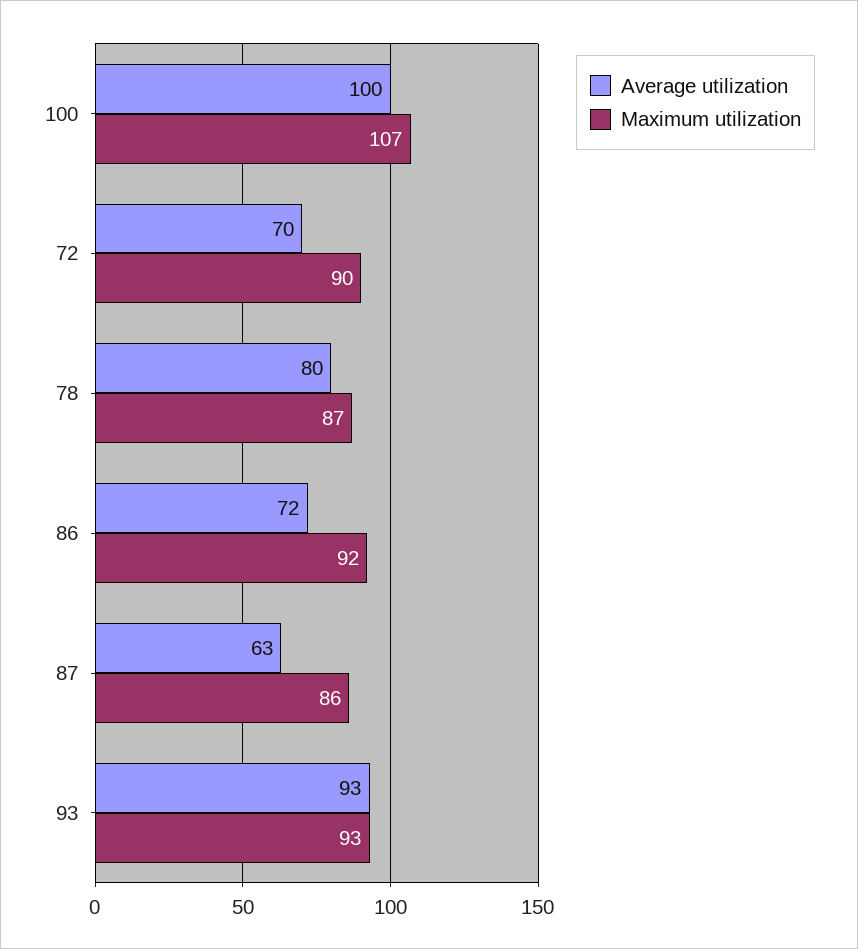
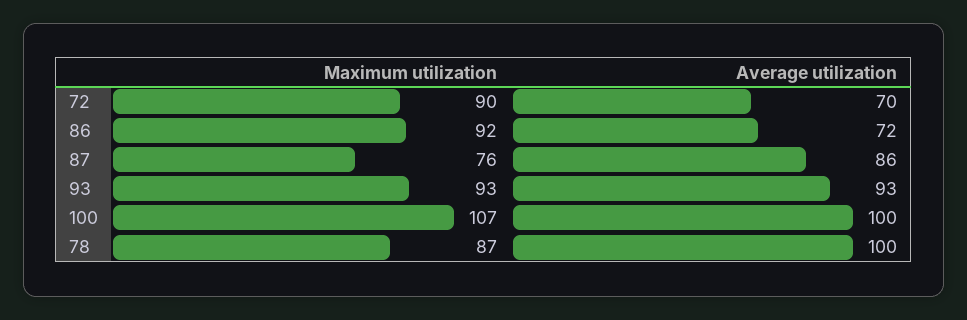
Average utilization, 78: 80 -> 100
Average utilization, 87: 63 -> 86
Maximum utilization, 87: 86 -> 76

